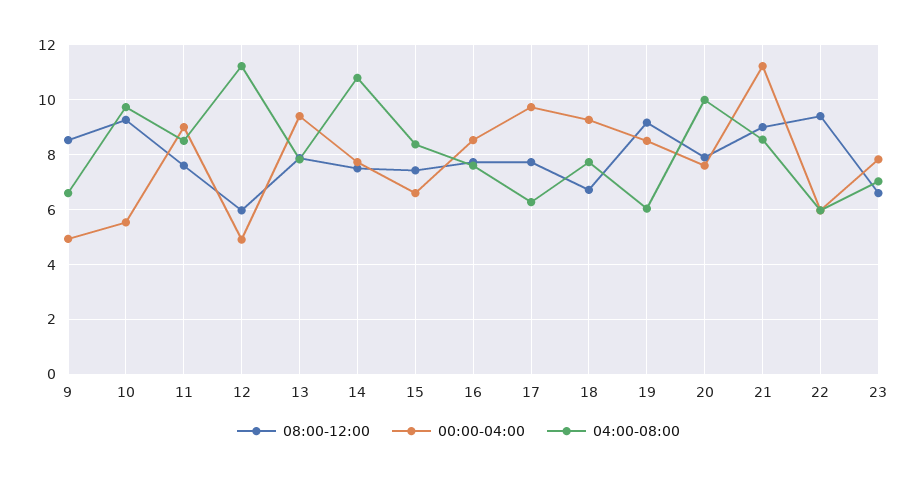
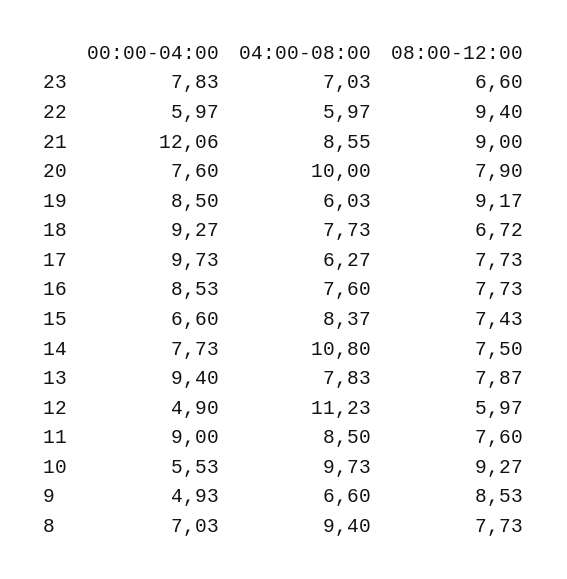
00:00-04:00, 21: 11.25 -> 12.06
00:00-04:00, 8: none -> 7.03
04:00-08:00, 8: none -> 9.4
08:00-12:00, 8: none -> 7.73

